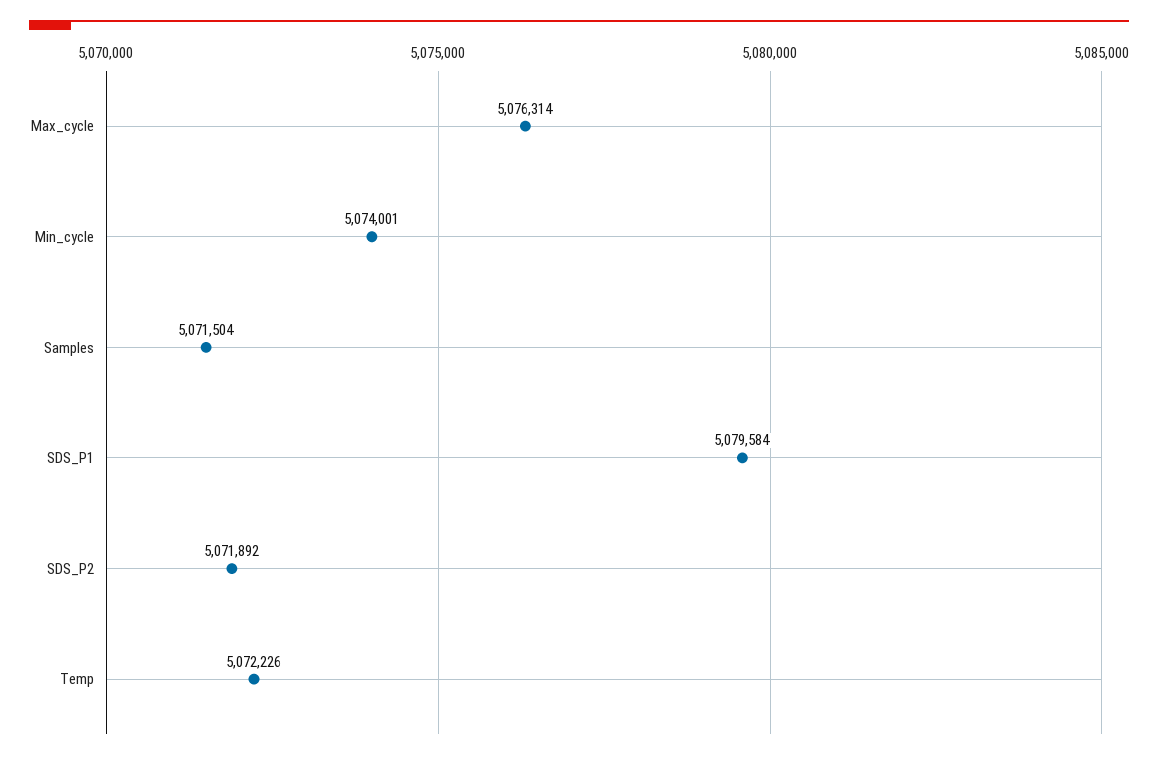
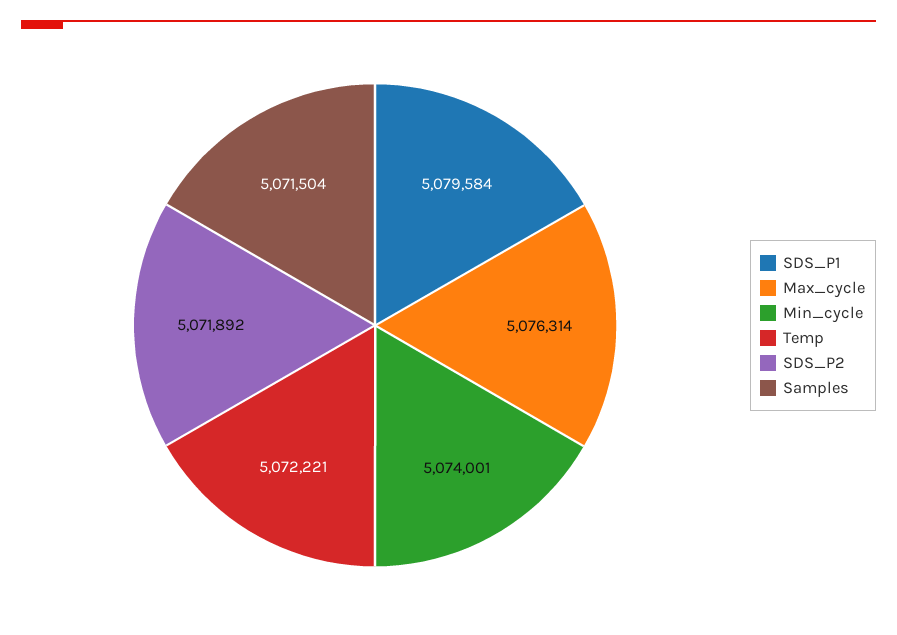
Temp: 5072226 -> 5072221

